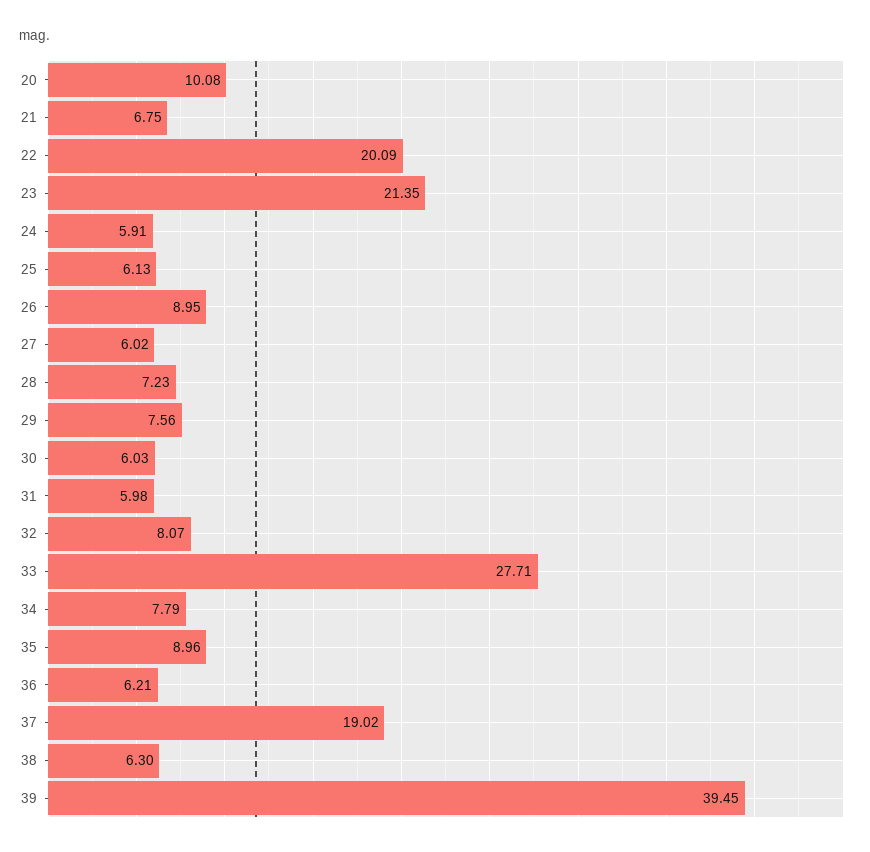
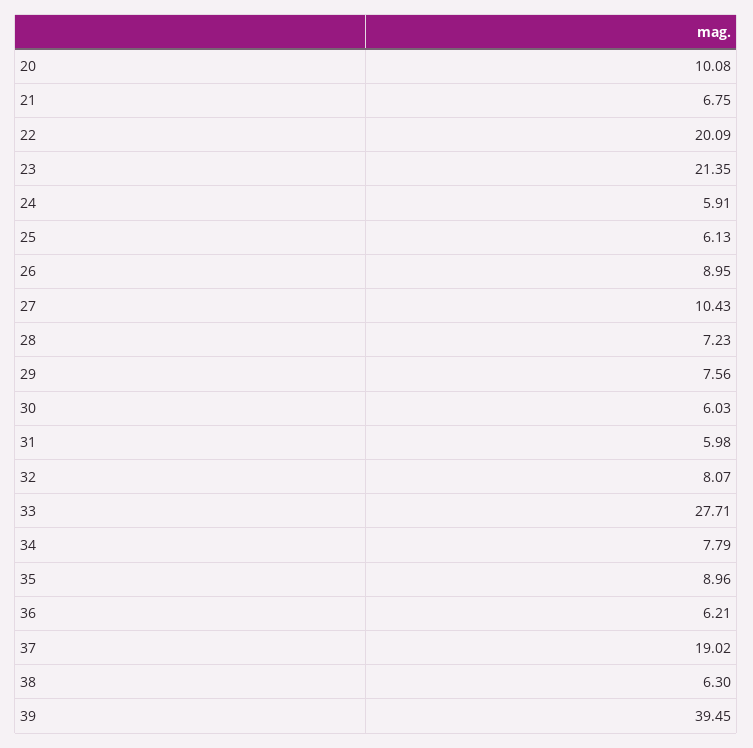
27: 6.02 -> 10.43

